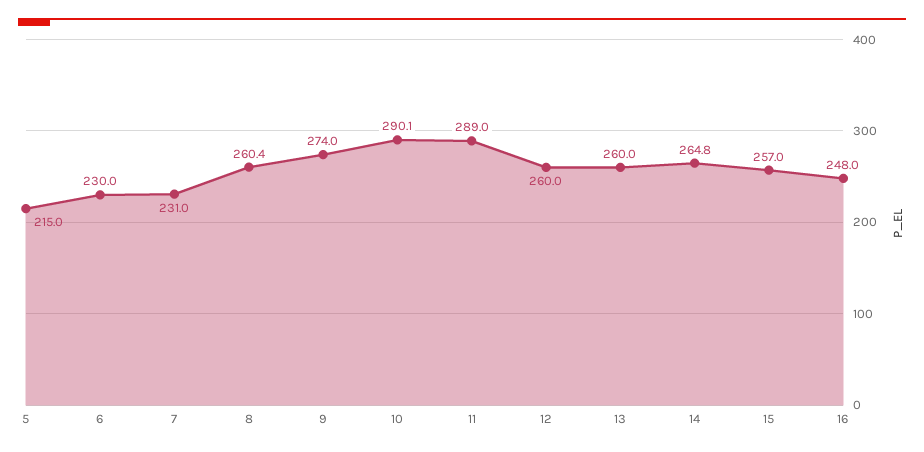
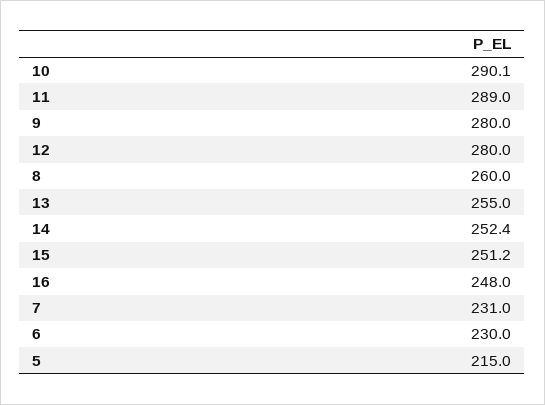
8: 260.4 -> 260
9: 274 -> 280
12: 260 -> 280
13: 260 -> 255
14: 264.8 -> 252.4
15: 257 -> 251.2

